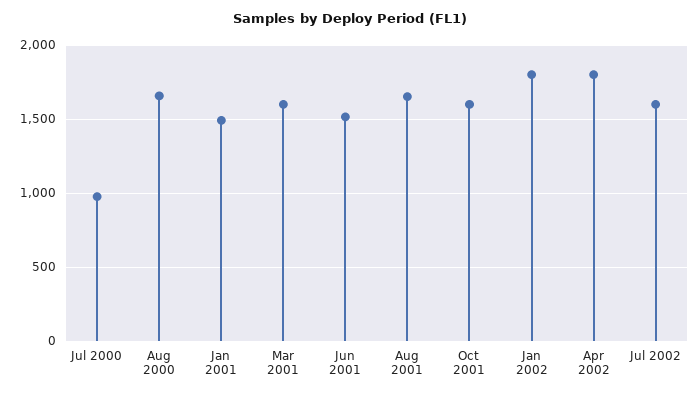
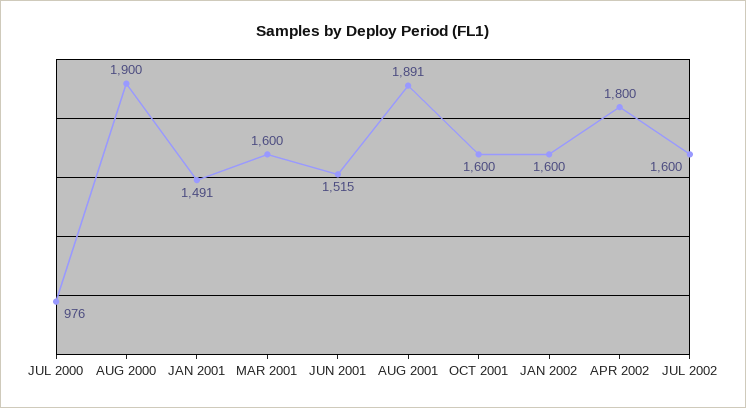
Aug 2000: 1650 -> 1900
Aug 2001: 1650 -> 1891
Jan 2002: 1800 -> 1600

